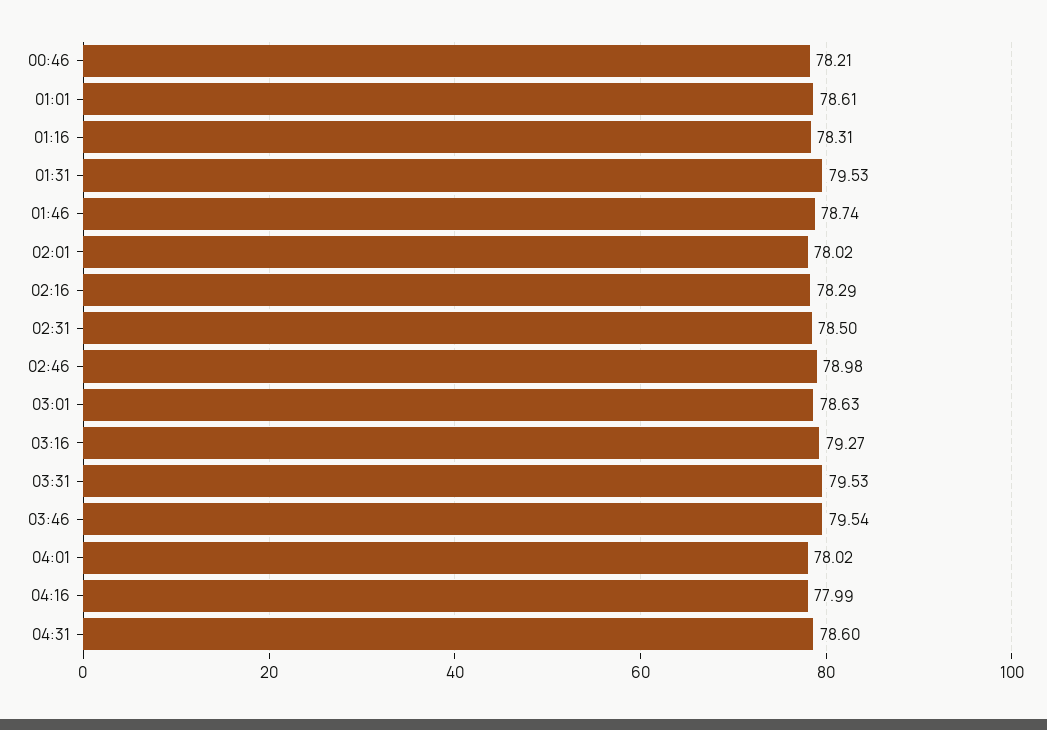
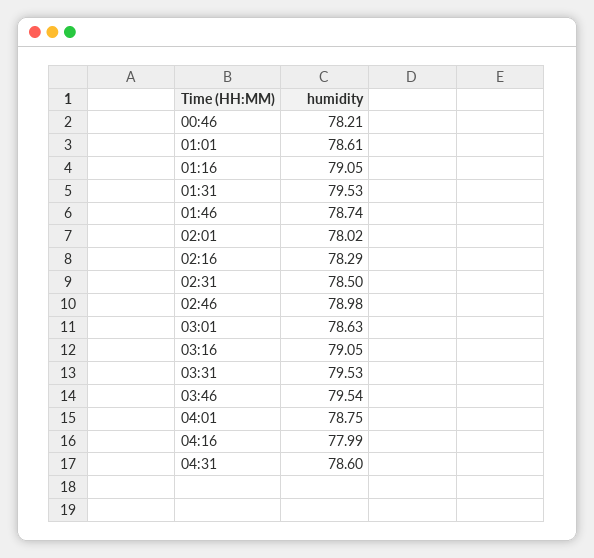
01:16: 78.31 -> 79.05
03:16: 79.27 -> 79.05
04:01: 78.02 -> 78.75

